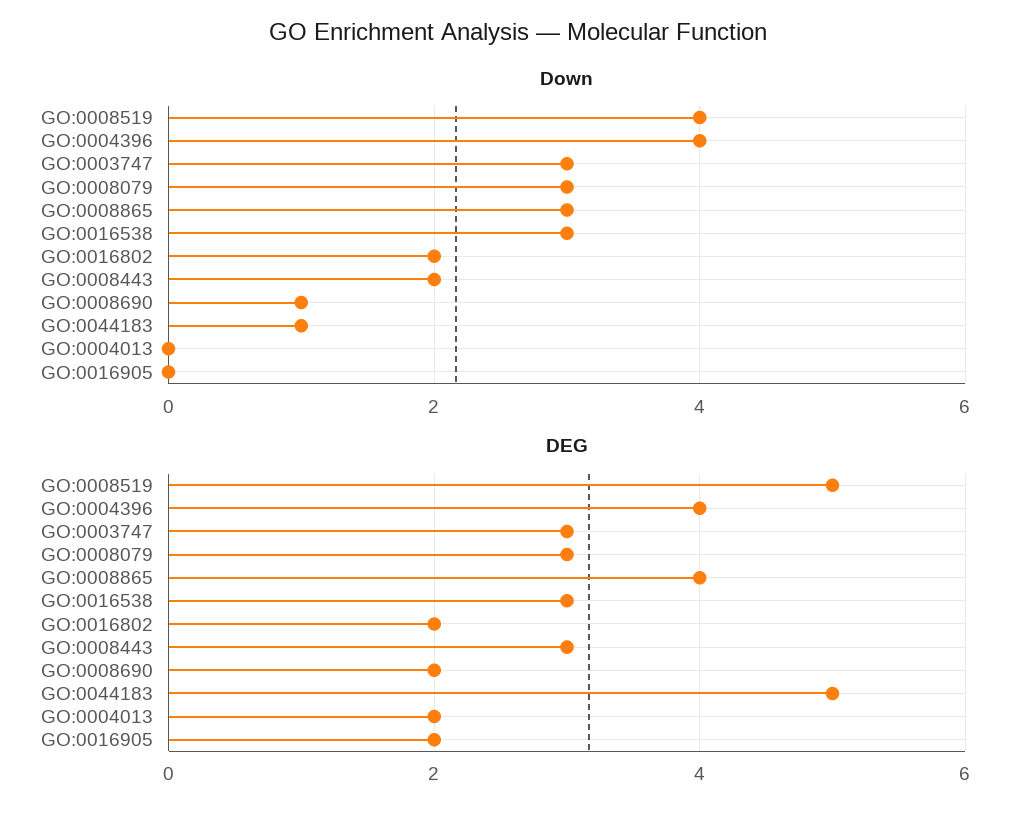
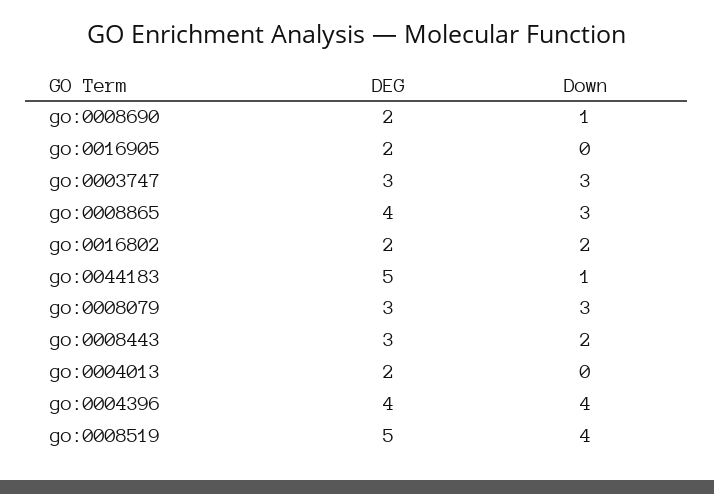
Down, GO:0016538: 3 -> none
DEG, GO:0016538: 3 -> none

